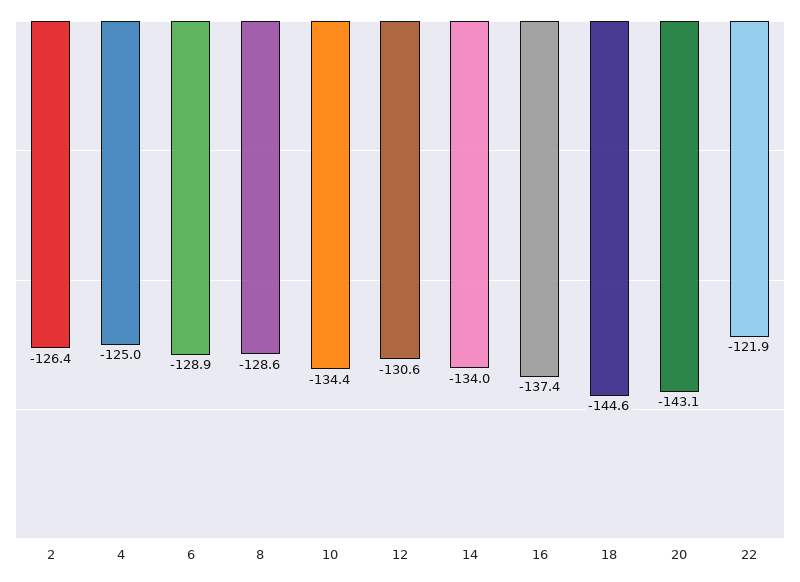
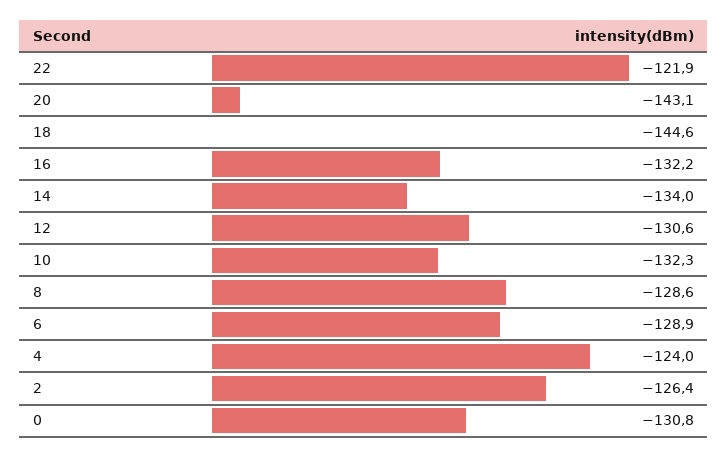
4: -125 -> -124
10: -134.4 -> -132.3
16: -137.4 -> -132.2
0: none -> -130.8

